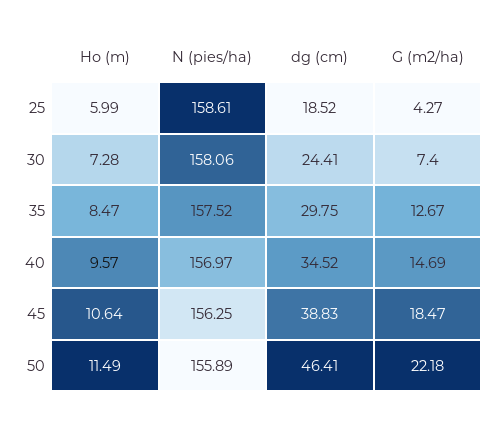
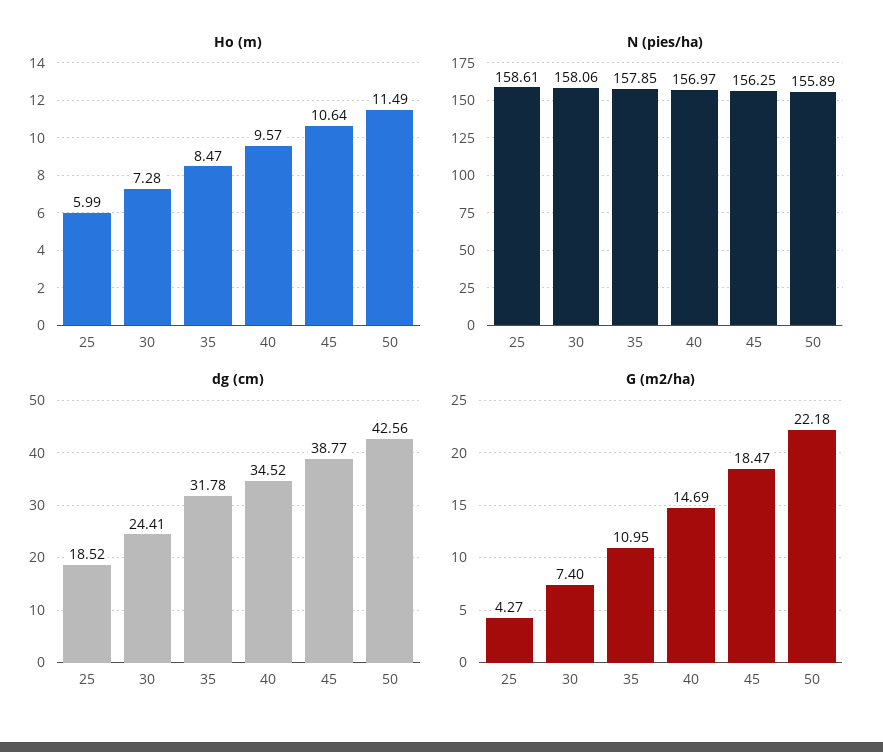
N (pies/ha), 35: 157.52 -> 157.85
dg (cm), 35: 29.75 -> 31.78
G (m2/ha), 35: 12.67 -> 10.95
dg (cm), 45: 38.83 -> 38.77
dg (cm), 50: 46.41 -> 42.56

